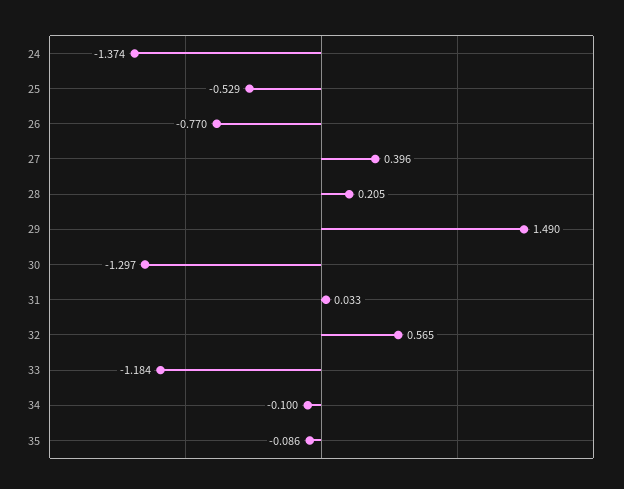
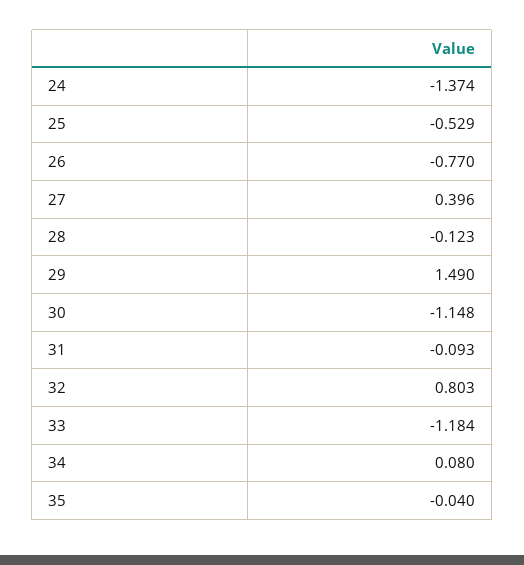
28: 0.205 -> -0.123
30: -1.297 -> -1.148
31: 0.033 -> -0.093
32: 0.565 -> 0.803
34: -0.1 -> 0.08
35: -0.086 -> -0.04

